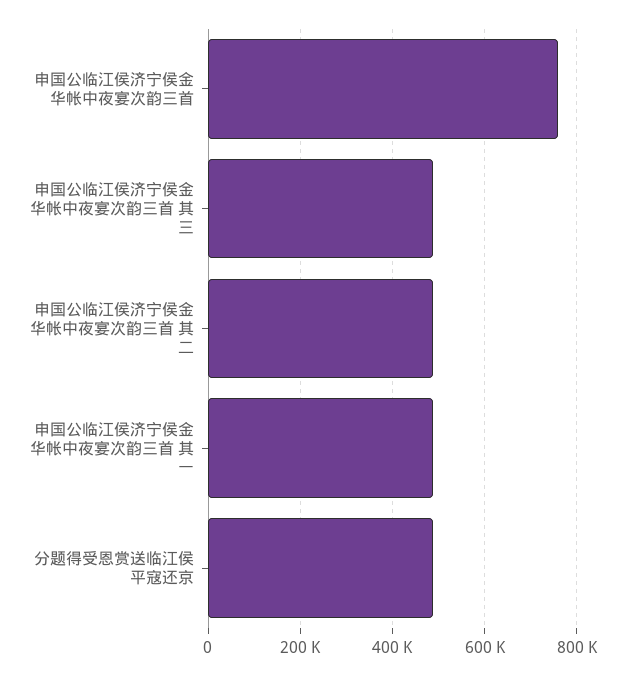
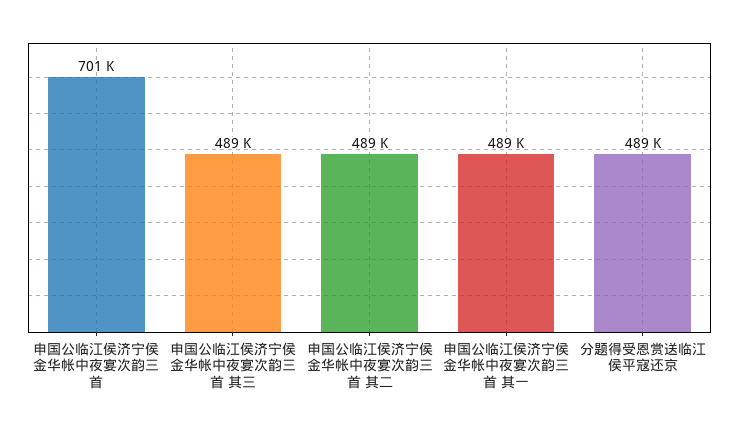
申国公临江侯济宁侯金华帐中夜宴次韵三首: 760000 -> 701000

